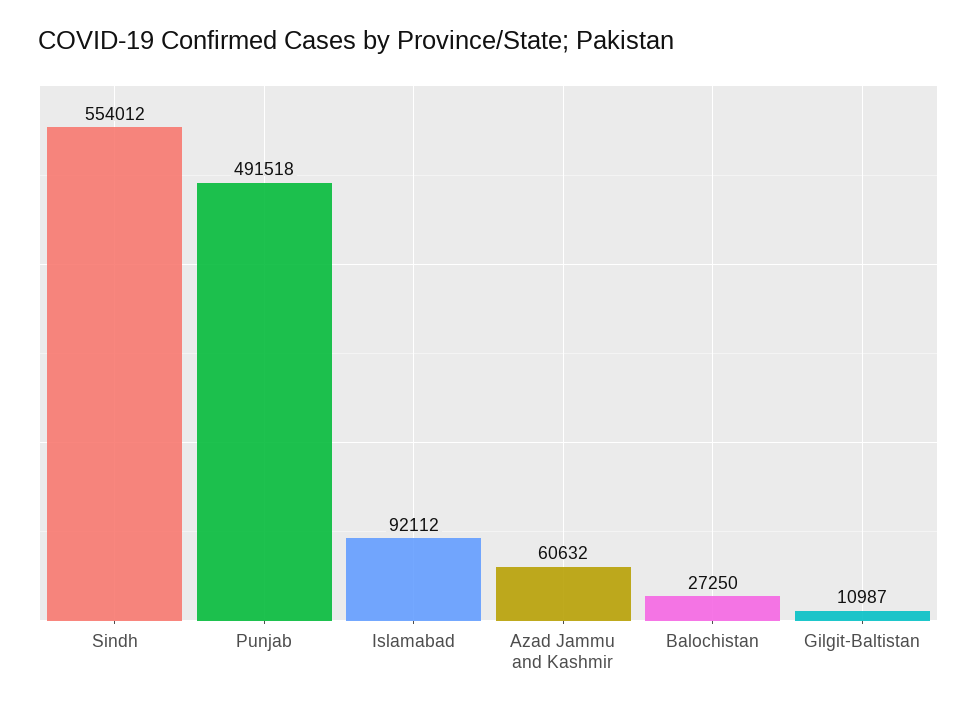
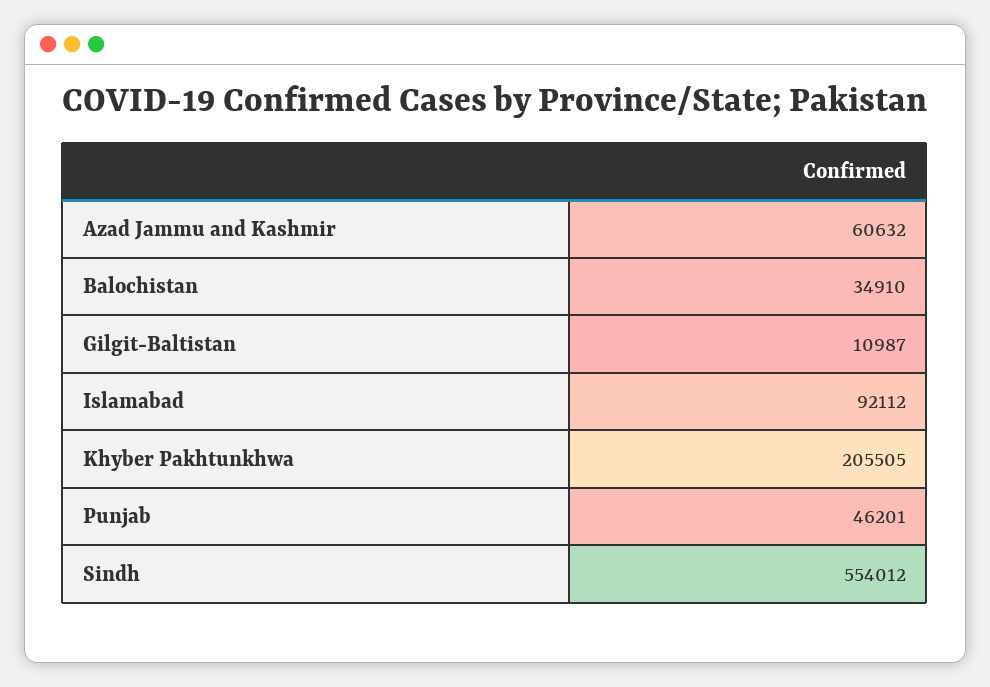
Punjab: 491518 -> 46201
Balochistan: 27250 -> 34910
Khyber Pakhtunkhwa: none -> 205505

